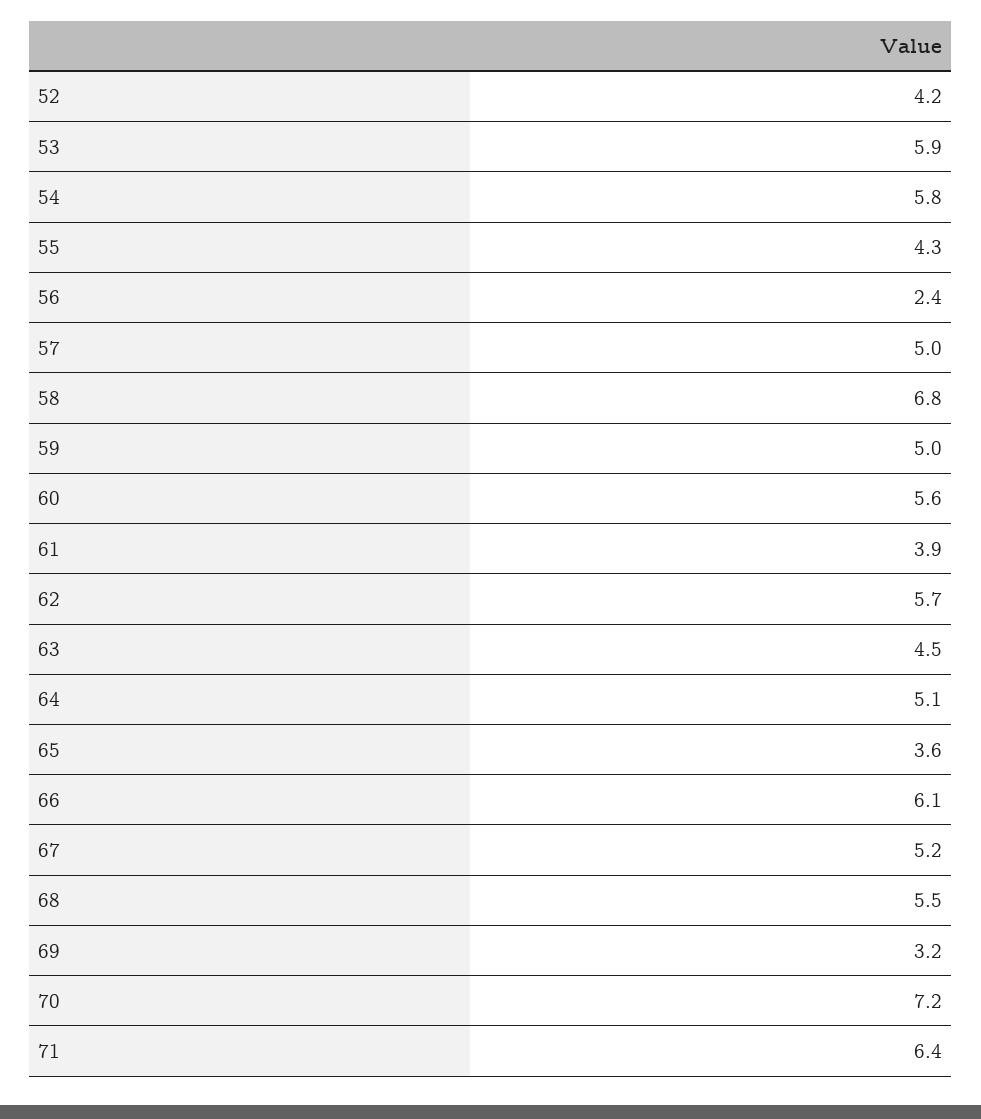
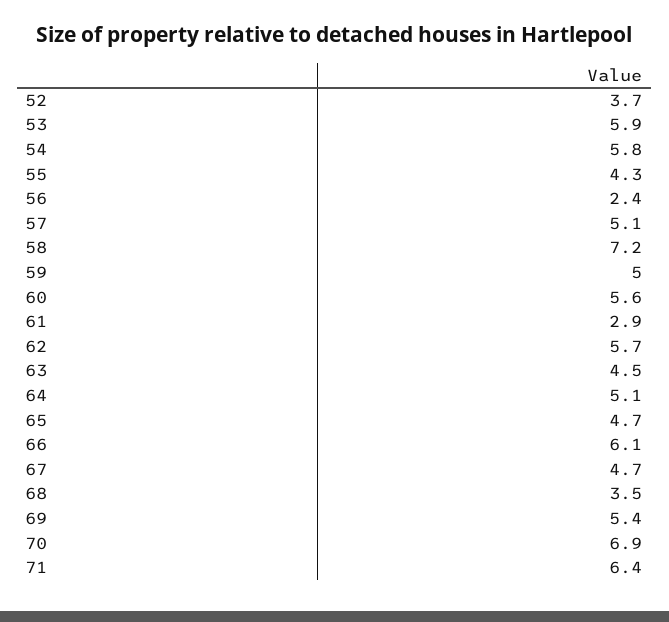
52: 4.2 -> 3.7
57: 5 -> 5.1
58: 6.8 -> 7.2
61: 3.9 -> 2.9
65: 3.6 -> 4.7
67: 5.2 -> 4.7
68: 5.5 -> 3.5
69: 3.2 -> 5.4
70: 7.2 -> 6.9

